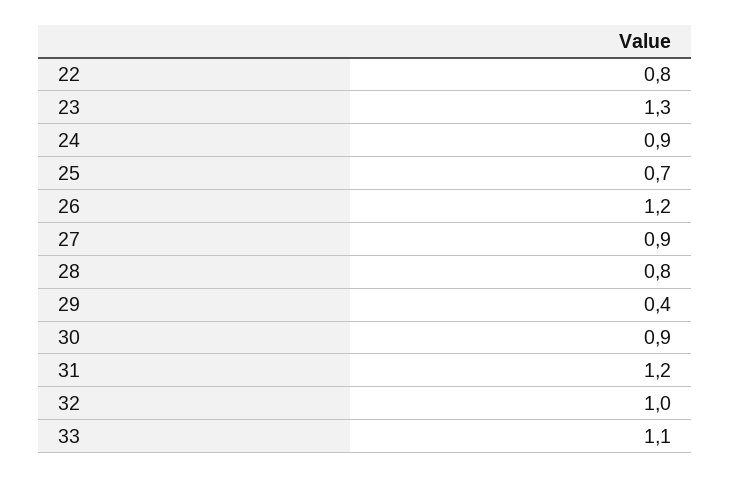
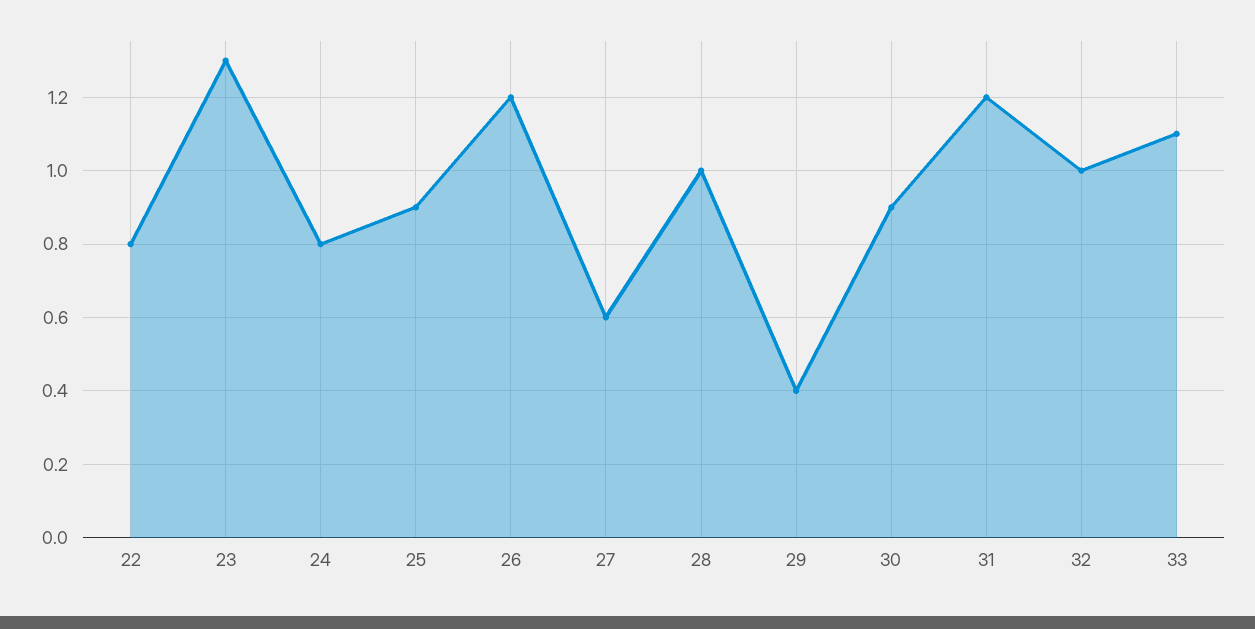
24: 0.9 -> 0.8
25: 0.7 -> 0.9
27: 0.9 -> 0.6
28: 0.8 -> 1

